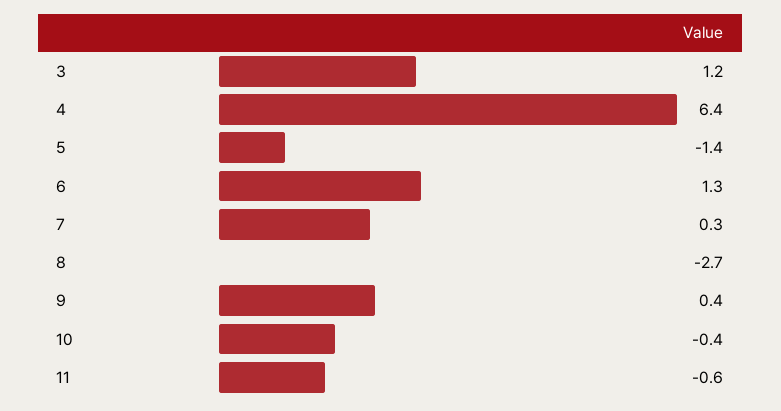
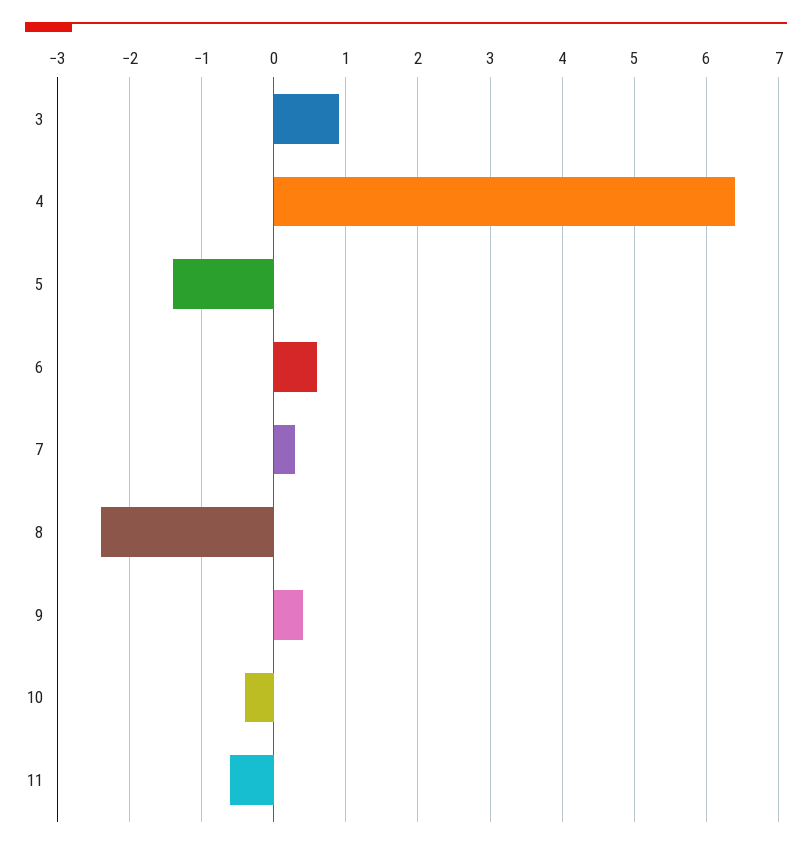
3: 1.2 -> 0.9
6: 1.3 -> 0.6
8: -2.7 -> -2.4

